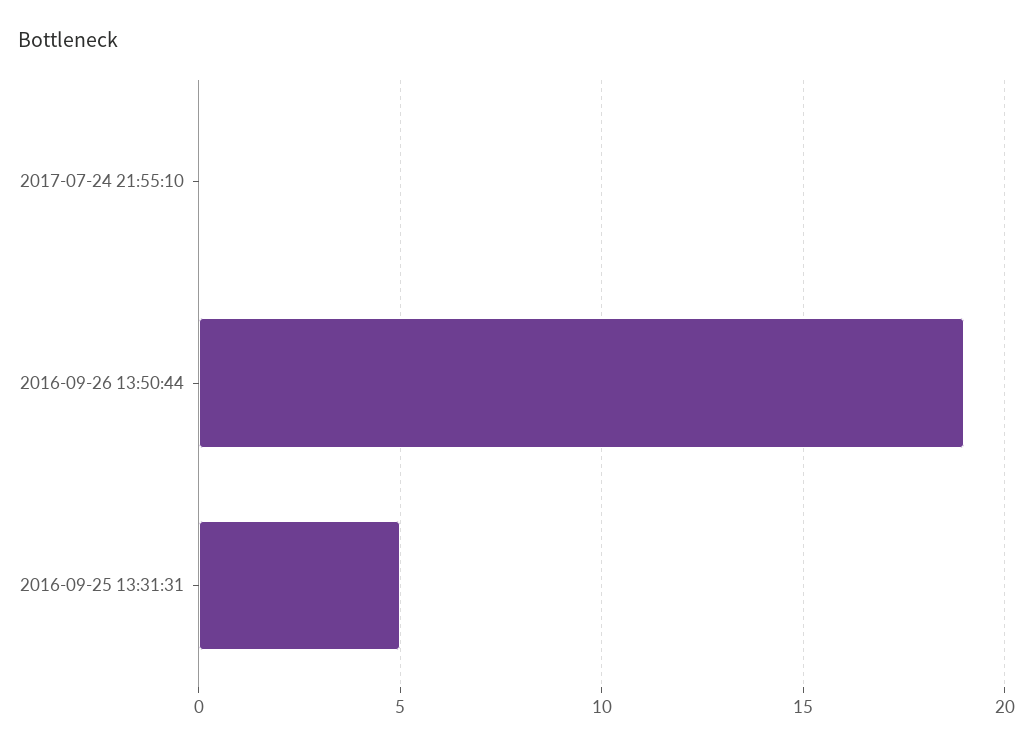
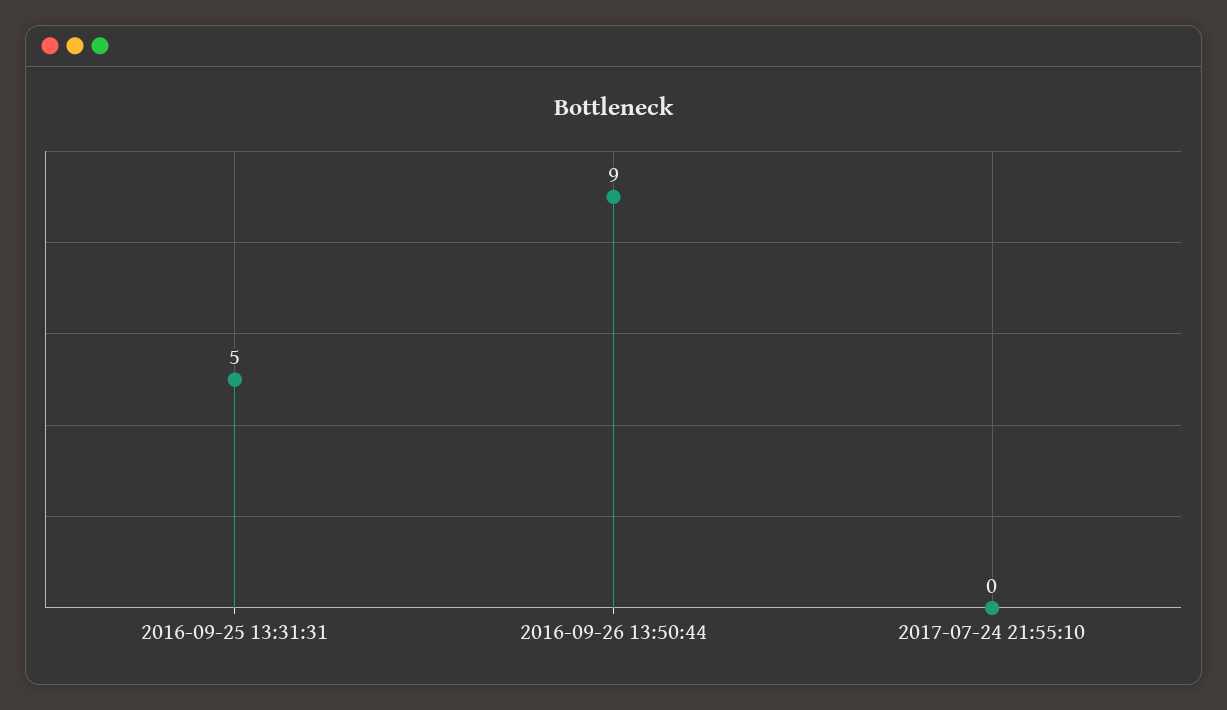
2016-09-26 13:50:44: 19 -> 9

